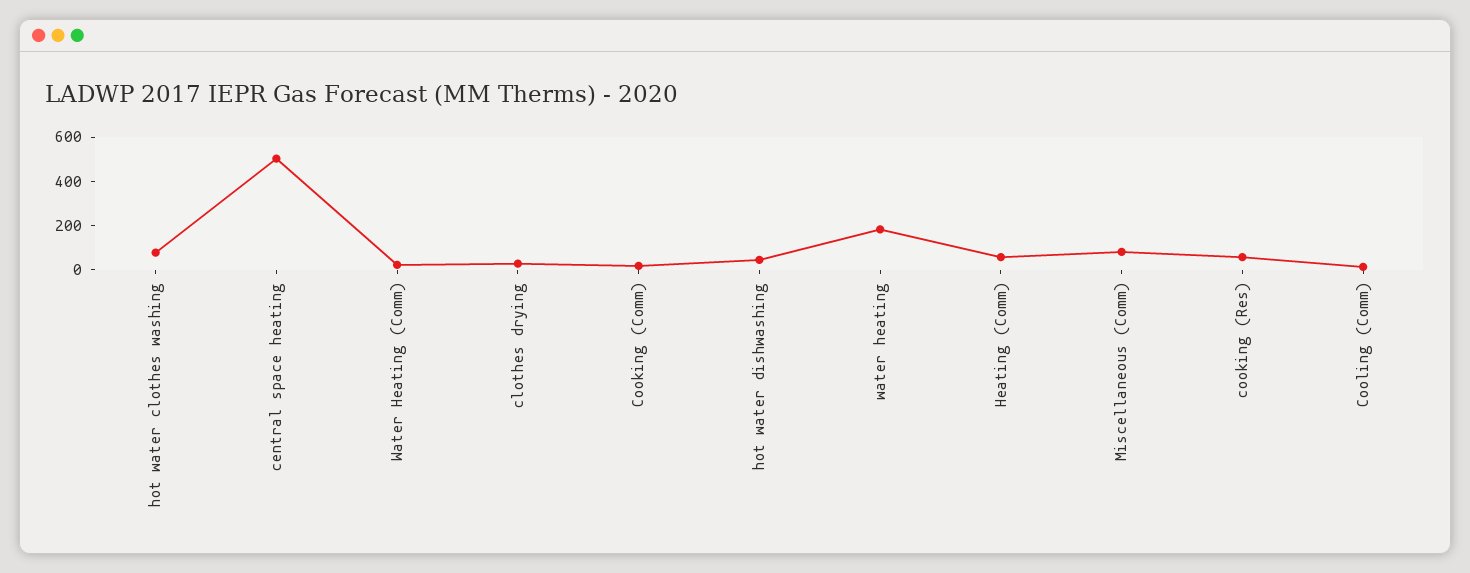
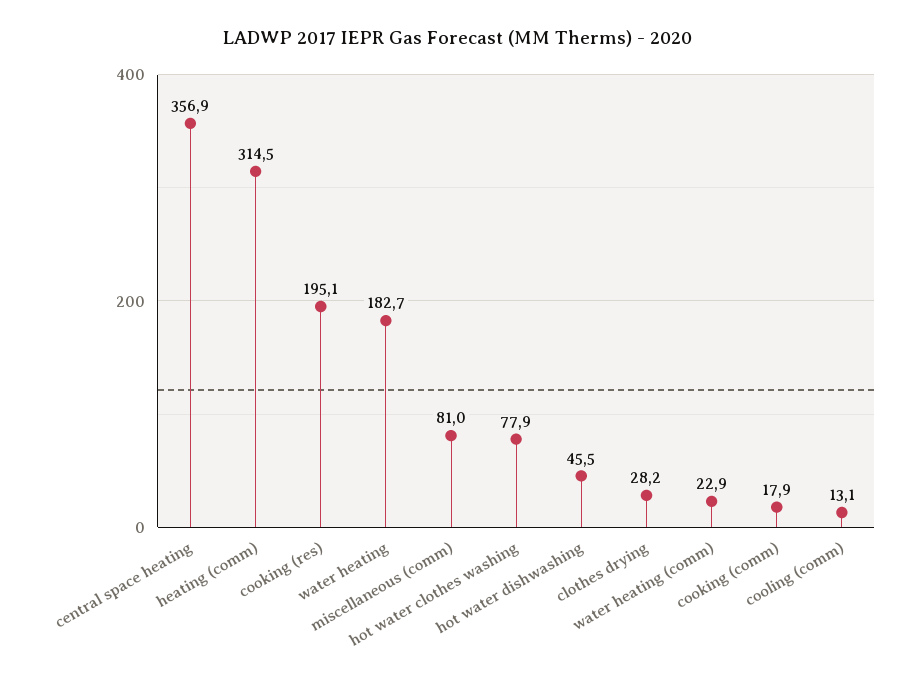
central space heating: 500 -> 356.9
Heating (Comm): 50 -> 314.5
cooking (Res): 50 -> 195.1

